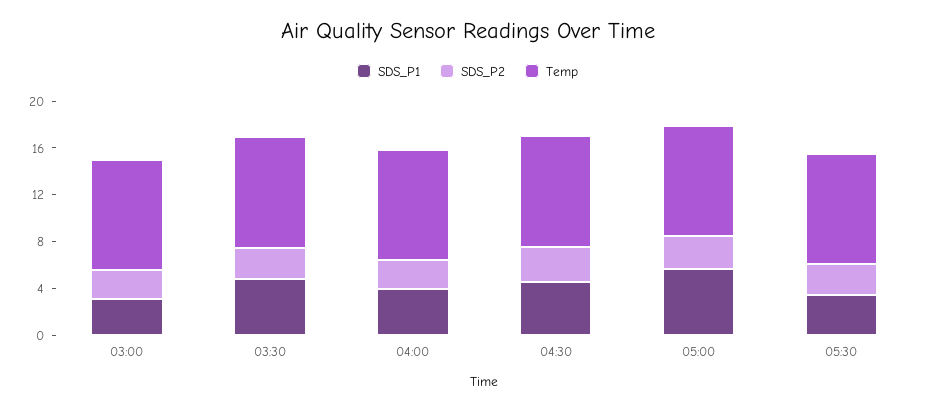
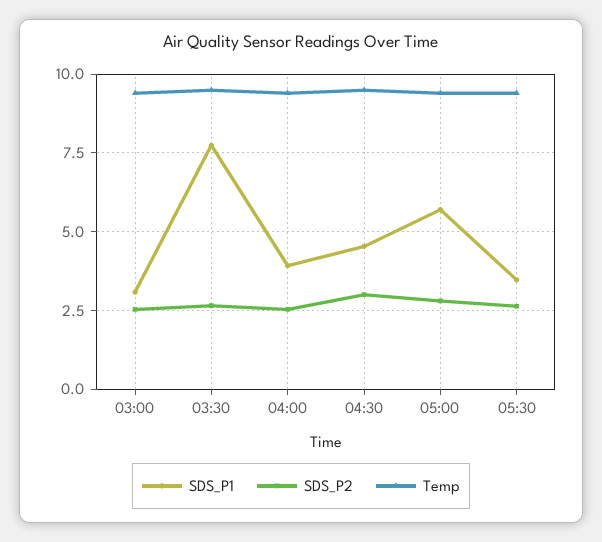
SDS_P1, 03:30: 5 -> 7.75

